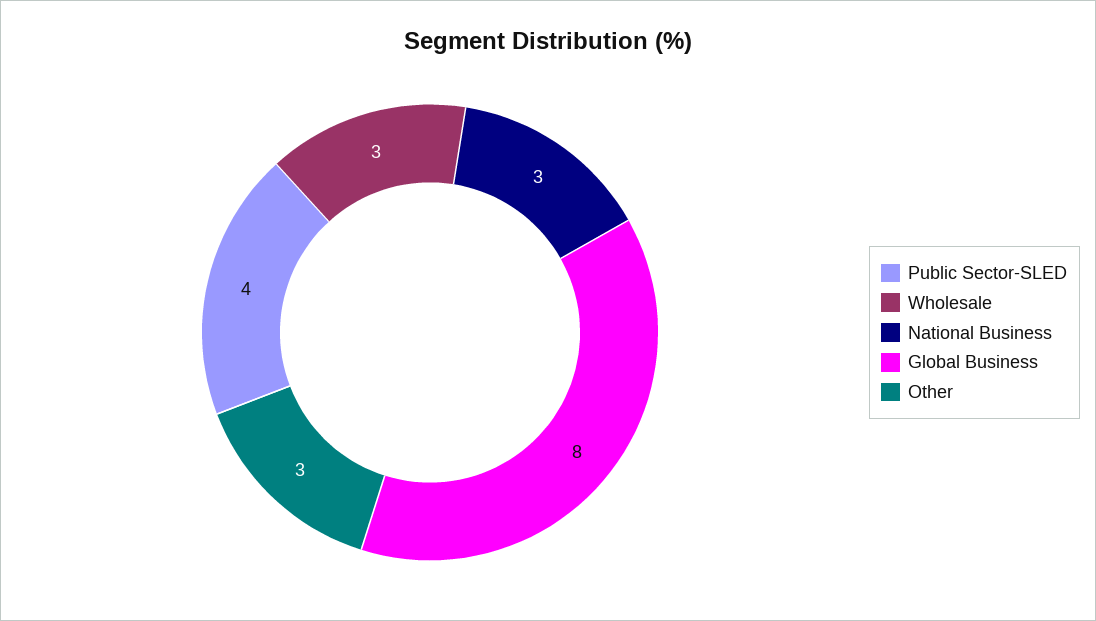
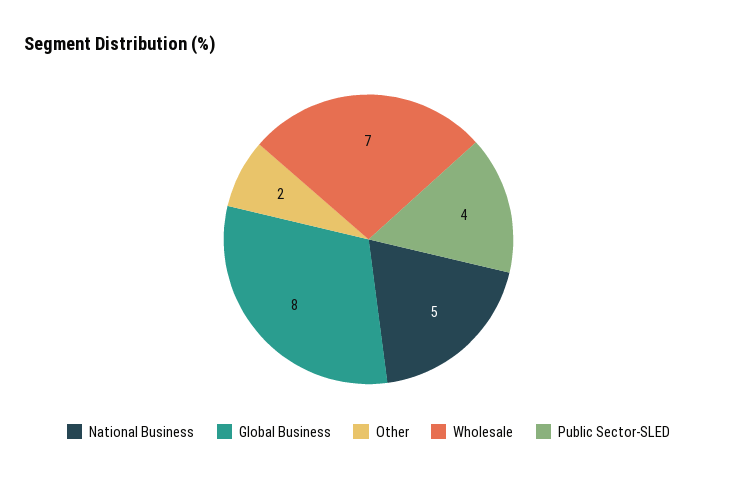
Wholesale: 3 -> 7
National Business: 3 -> 5
Other: 3 -> 2

